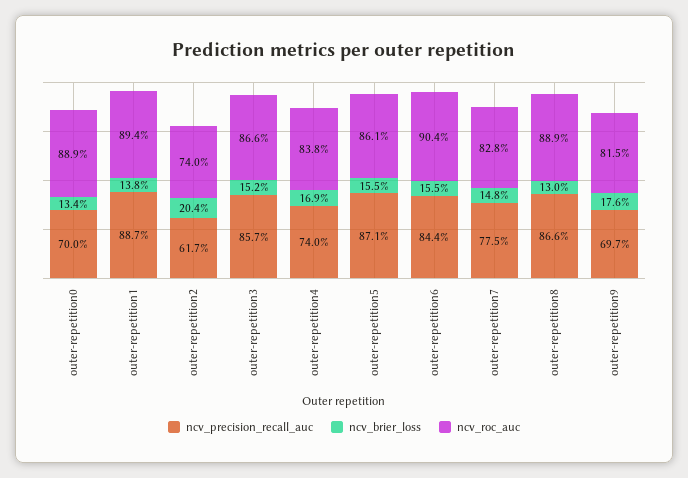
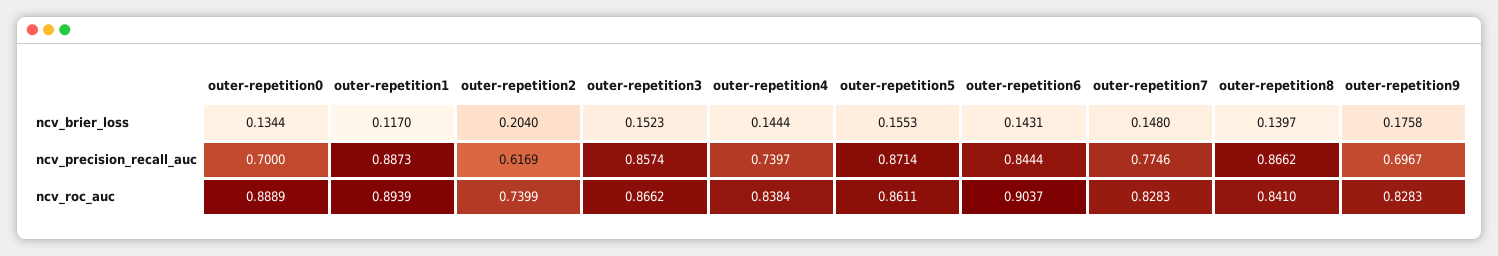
ncv_brier_loss, outer-repetition1: 0.138 -> 0.117
ncv_brier_loss, outer-repetition4: 0.169 -> 0.1444
ncv_brier_loss, outer-repetition6: 0.155 -> 0.1431
ncv_brier_loss, outer-repetition8: 0.13 -> 0.1397
ncv_roc_auc, outer-repetition8: 0.889 -> 0.841
ncv_roc_auc, outer-repetition9: 0.815 -> 0.8283

